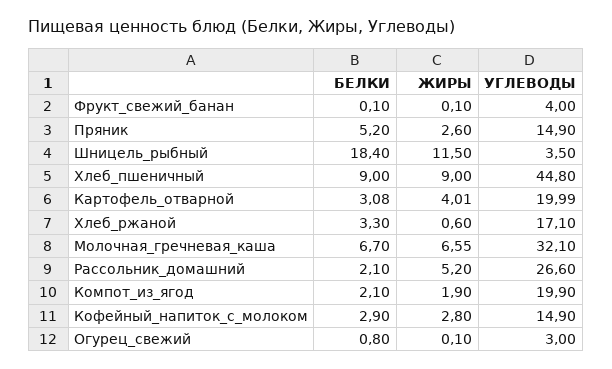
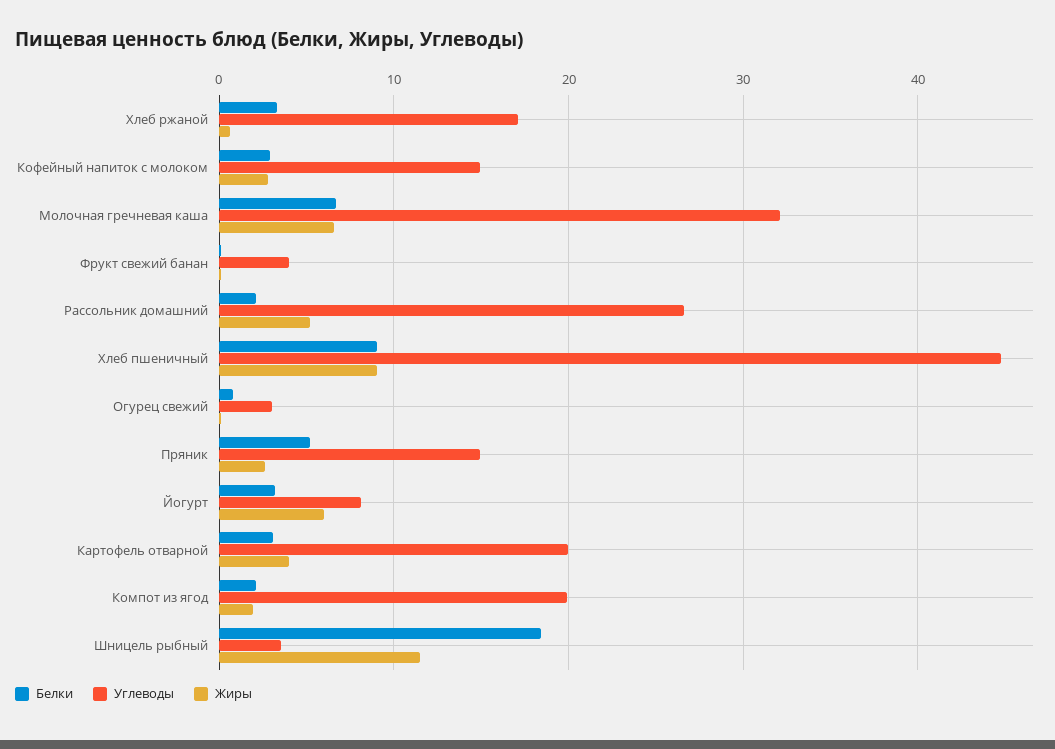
БЕЛКИ, Йогурт: none -> 3
УГЛЕВОДЫ, Йогурт: none -> 8
ЖИРЫ, Йогурт: none -> 6

